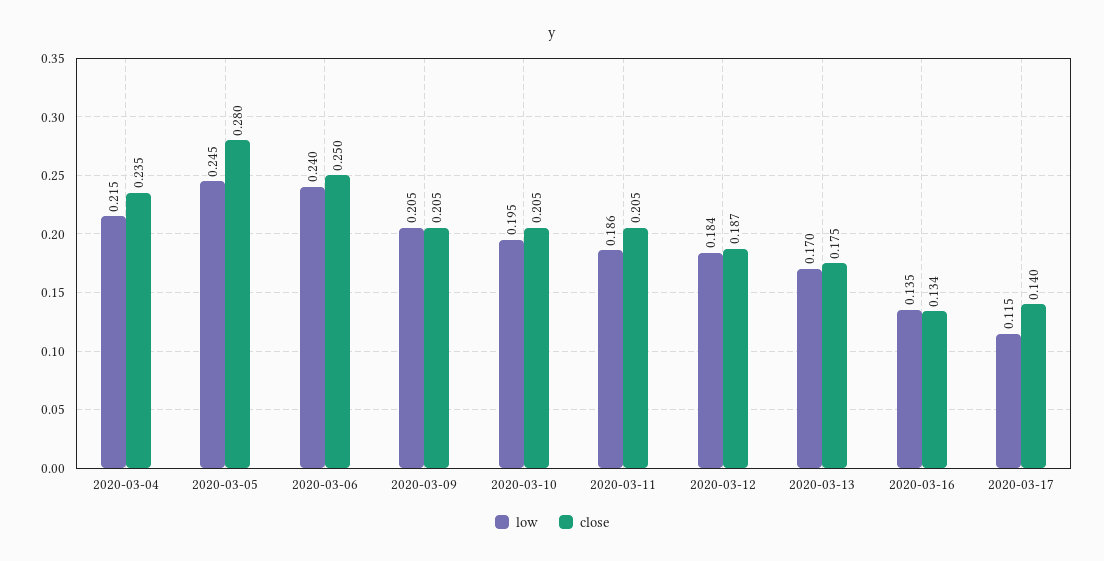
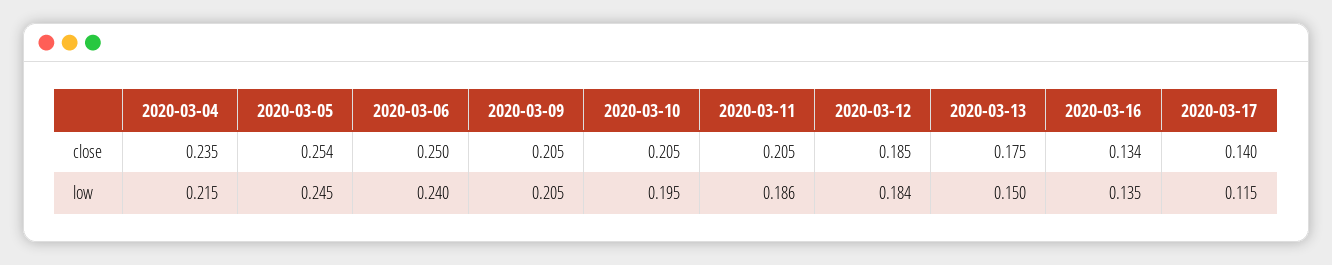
close, 2020-03-05: 0.28 -> 0.254
close, 2020-03-12: 0.187 -> 0.185
low, 2020-03-13: 0.17 -> 0.15

